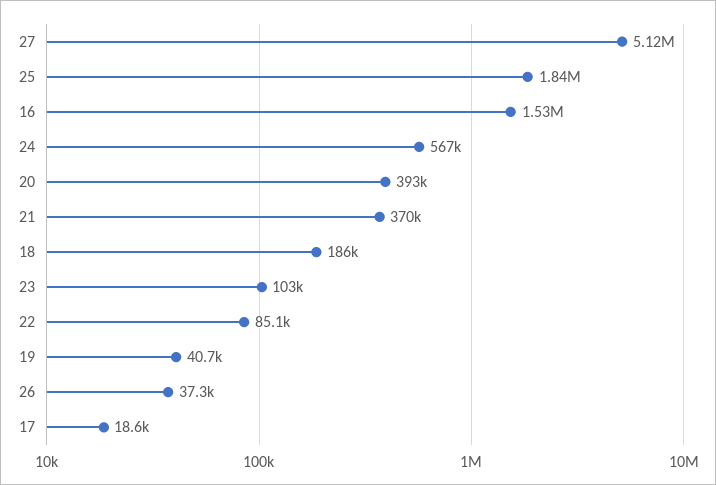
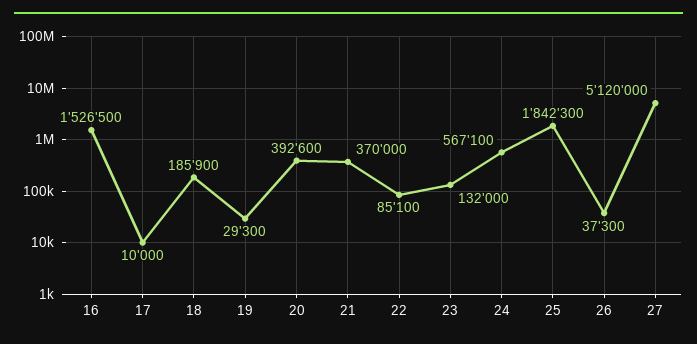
23: 103000 -> 132000
19: 40700 -> 29300
17: 18600 -> 10000

